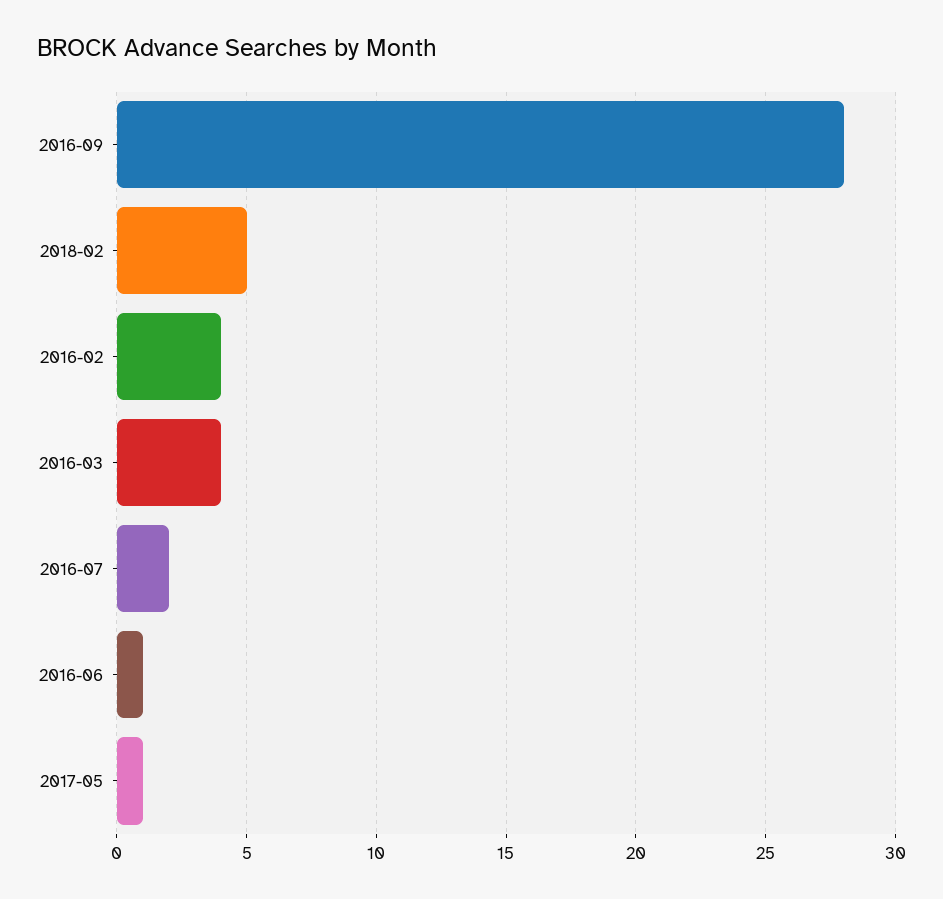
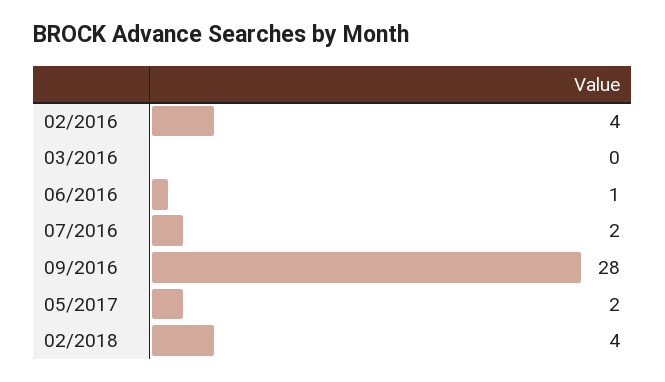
2018-02: 5 -> 4
2016-03: 4 -> 0
2017-05: 1 -> 2

